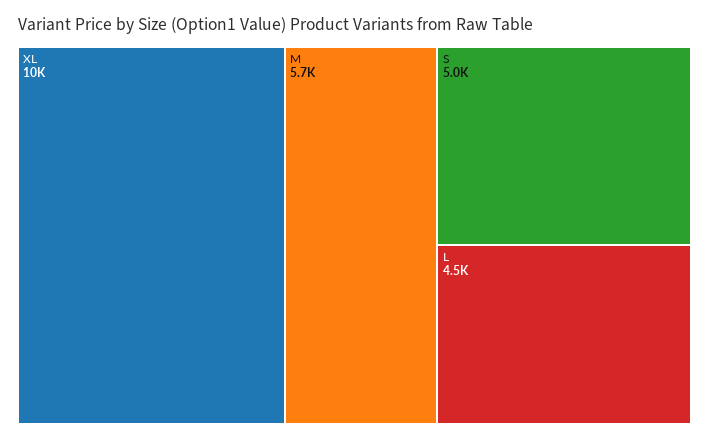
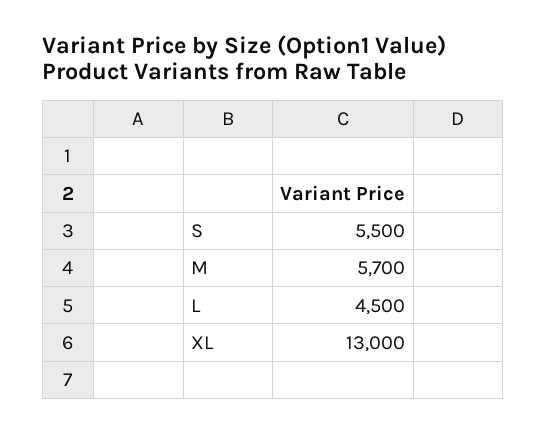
XL: 10000 -> 13000
S: 5000 -> 5500

